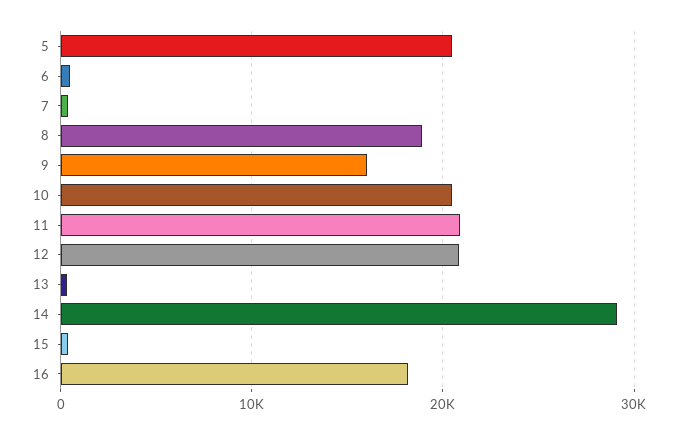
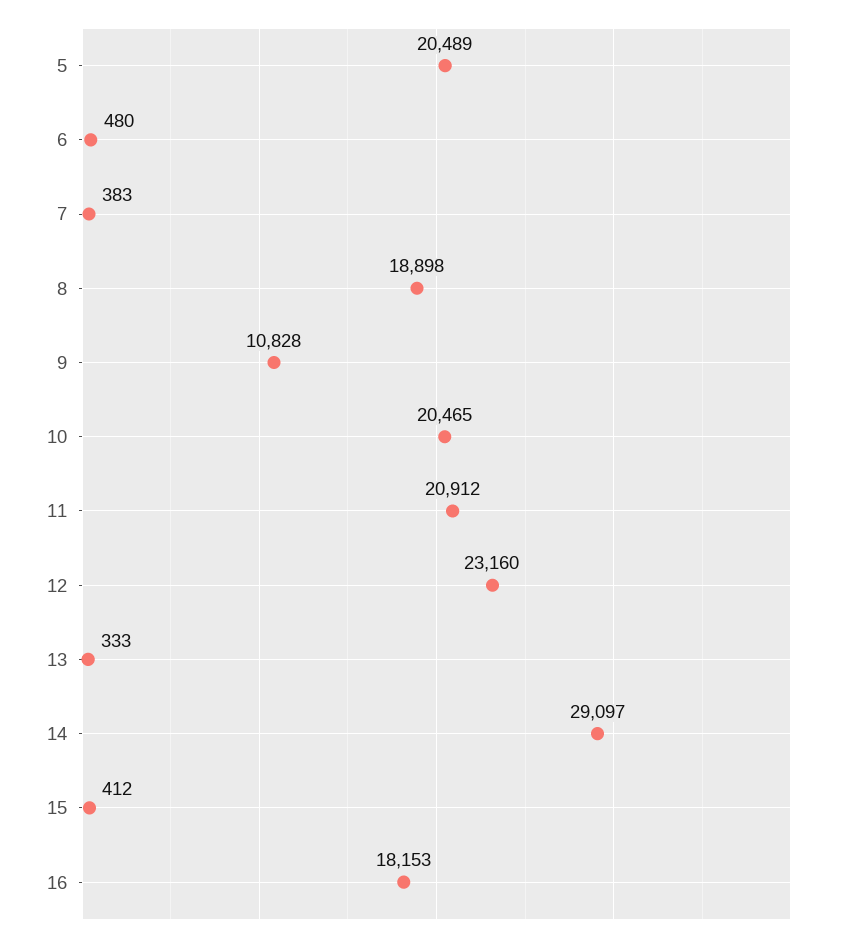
9: 16000 -> 10828
12: 21000 -> 23160

